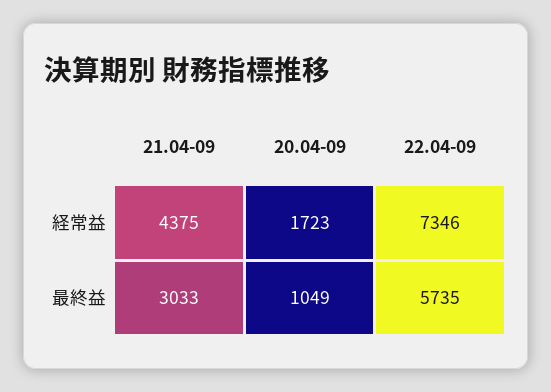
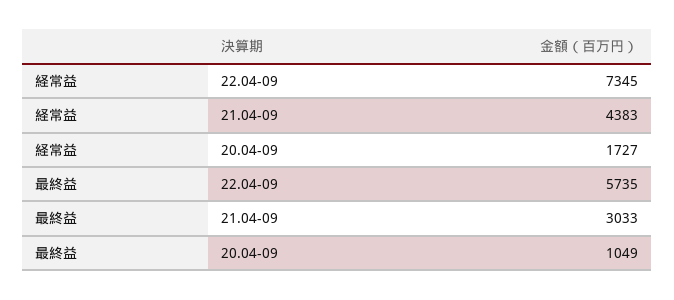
21.04-09, 経常益: 4375 -> 4383
20.04-09, 経常益: 1723 -> 1727
22.04-09, 経常益: 7346 -> 7345

